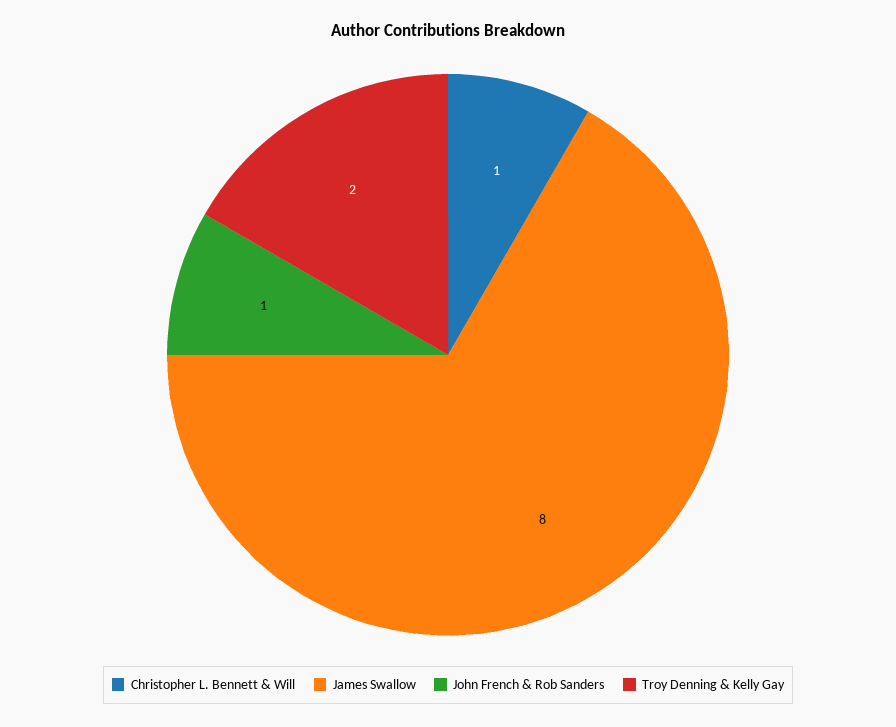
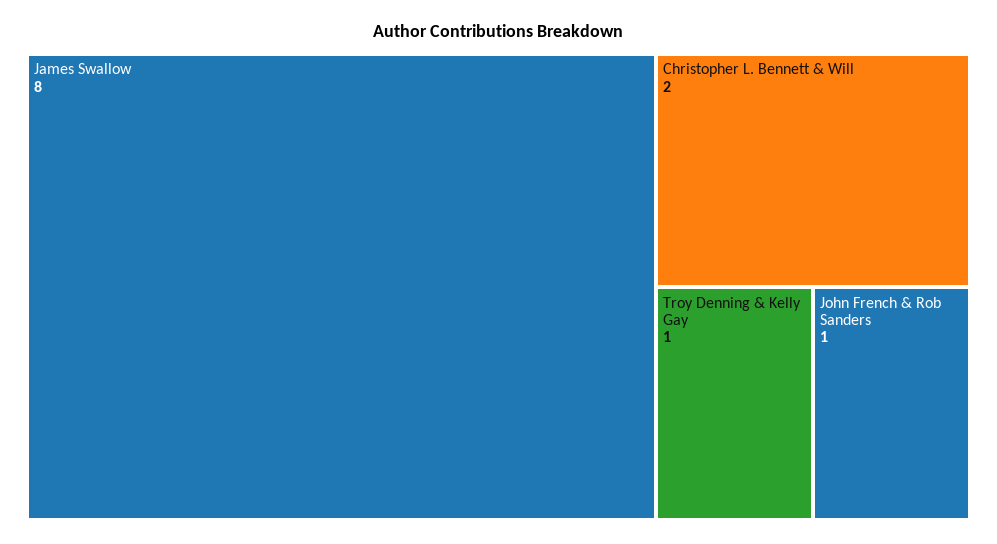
Christopher L. Bennett & Will: 1 -> 2
Troy Denning & Kelly Gay: 2 -> 1

